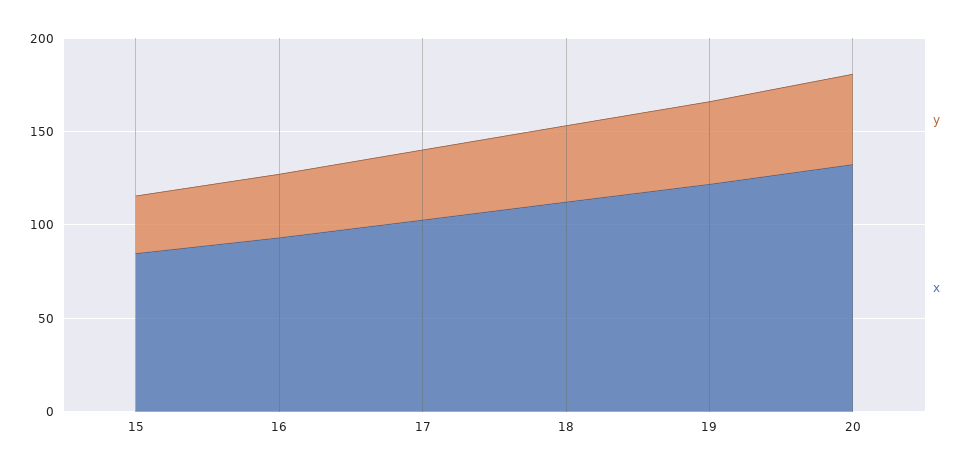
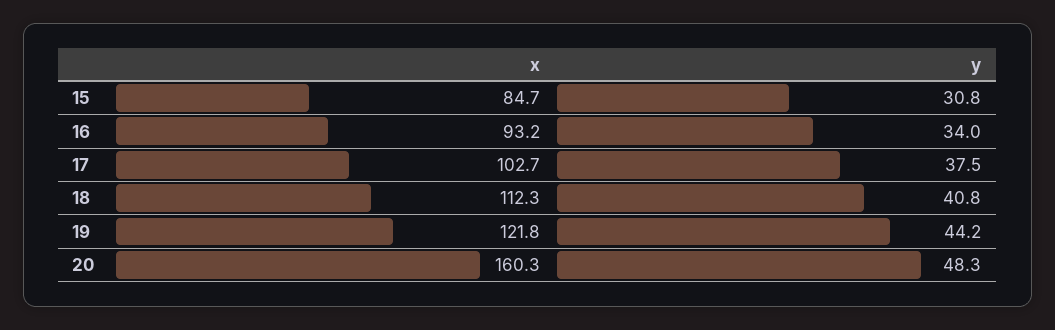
x, 20: 130 -> 160.3

